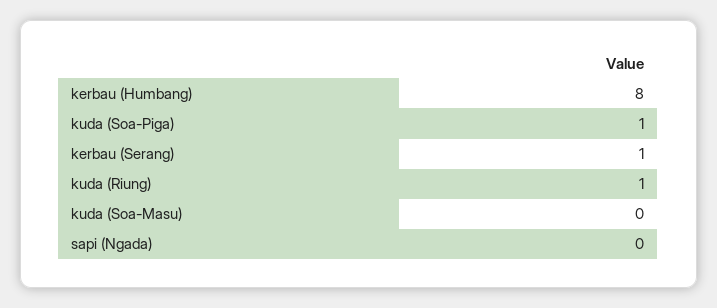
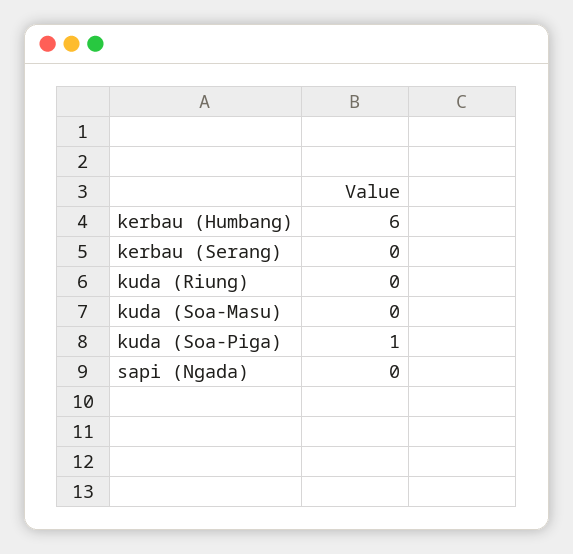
kerbau (Humbang): 8 -> 6
kerbau (Serang): 1 -> 0
kuda (Riung): 1 -> 0

